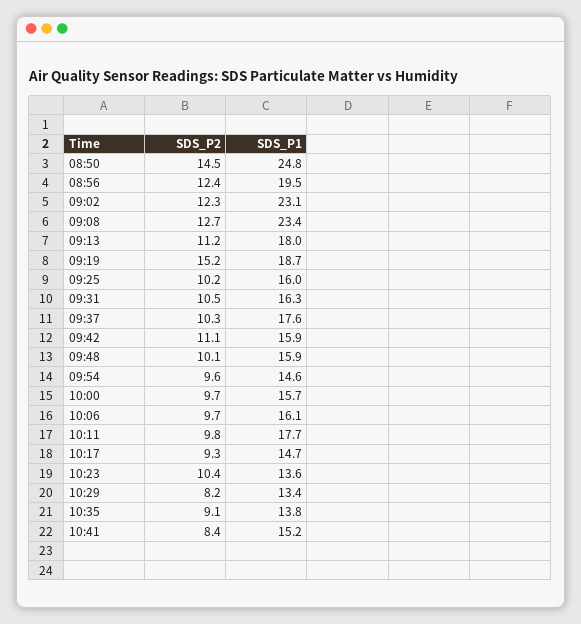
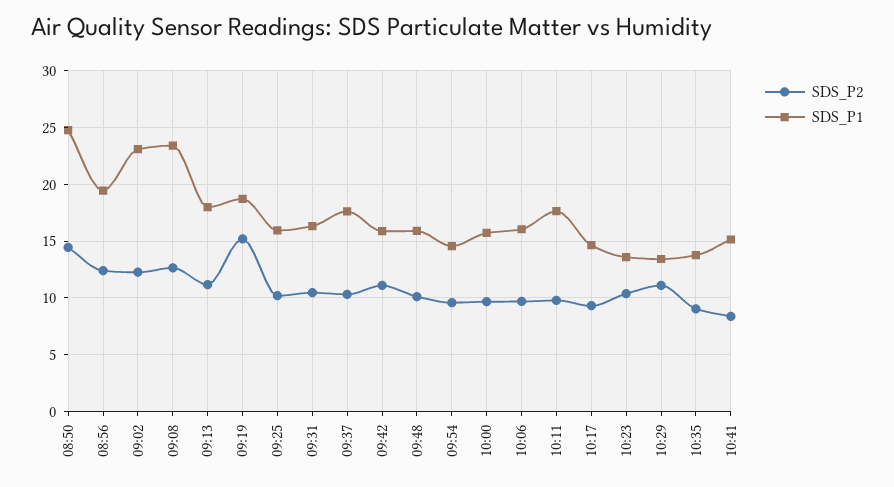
SDS_P2, 10:29: 8.2 -> 11

